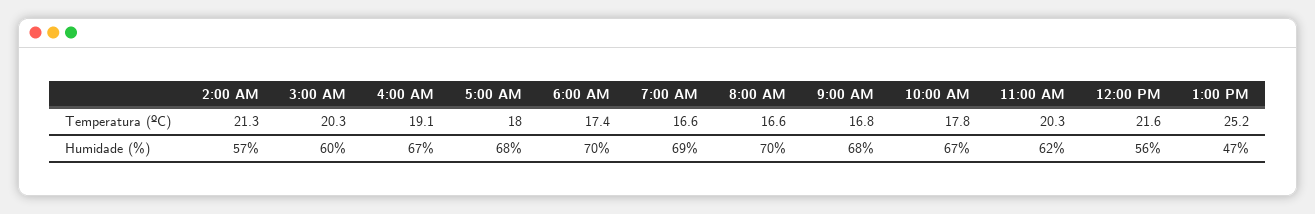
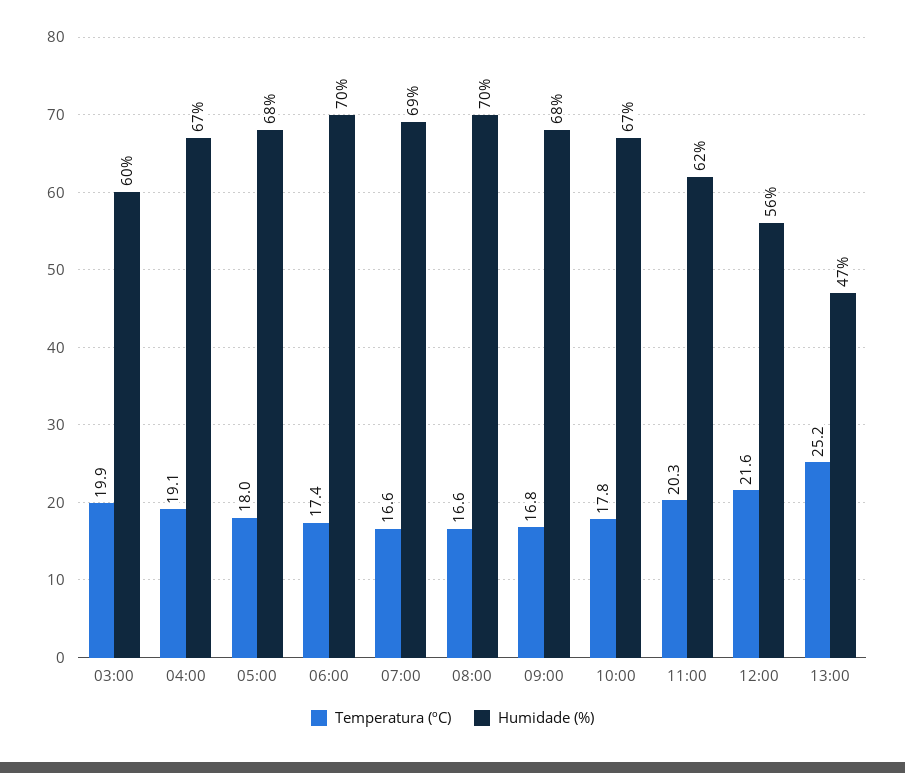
Temperatura (ºC), 2:00 AM: 21.3 -> none
Temperatura (ºC), 3:00 AM: 20.3 -> 19.9
Humidade (%), 2:00 AM: 57 -> none

